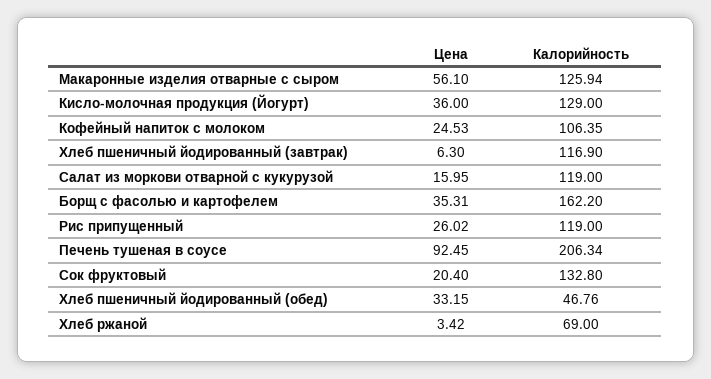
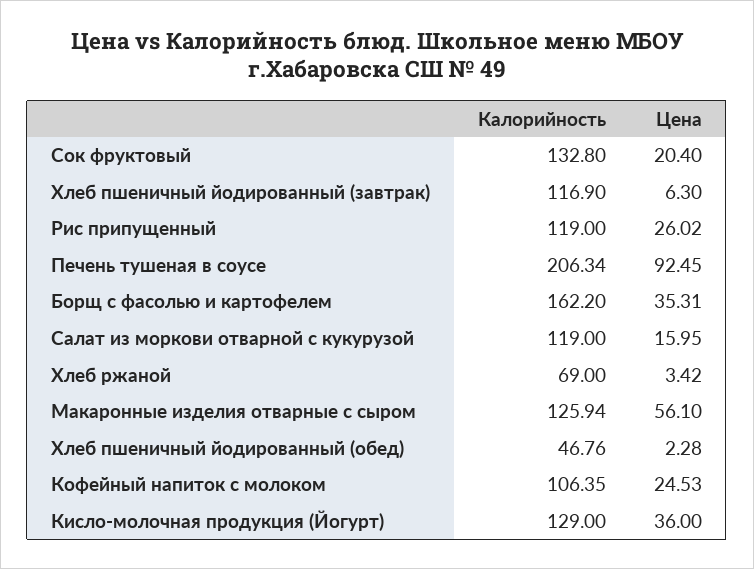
Цена, Хлеб пшеничный йодированный (обед): 33.15 -> 2.28

